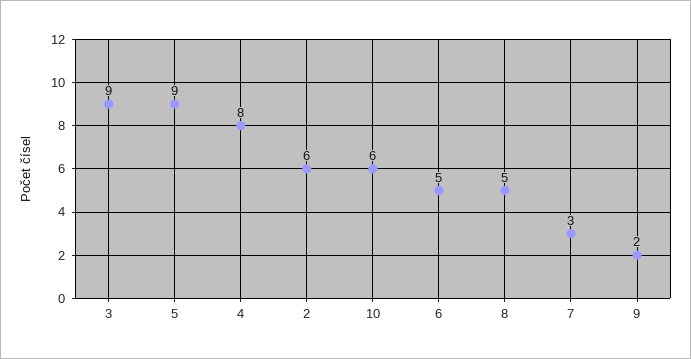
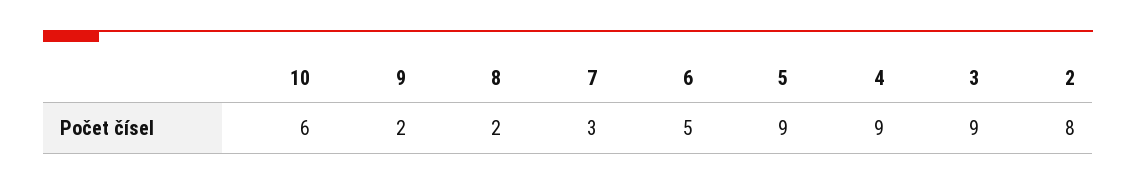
4: 8 -> 9
2: 6 -> 8
8: 5 -> 2

